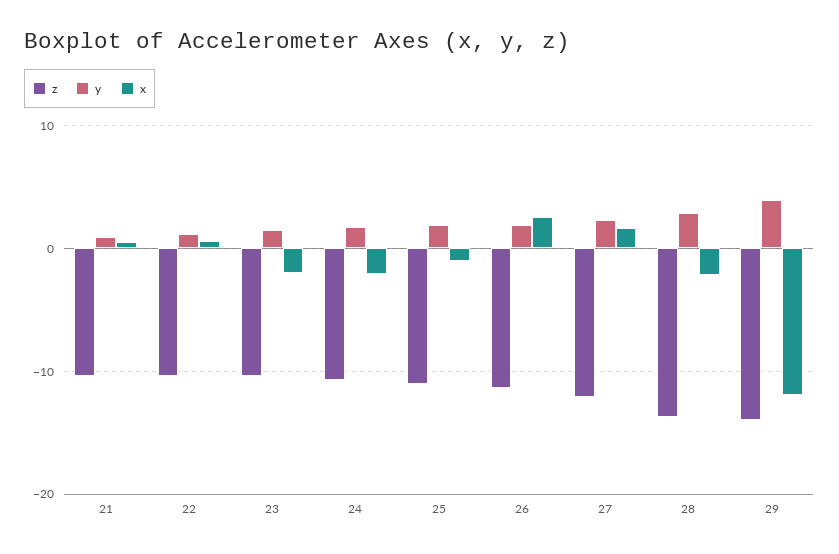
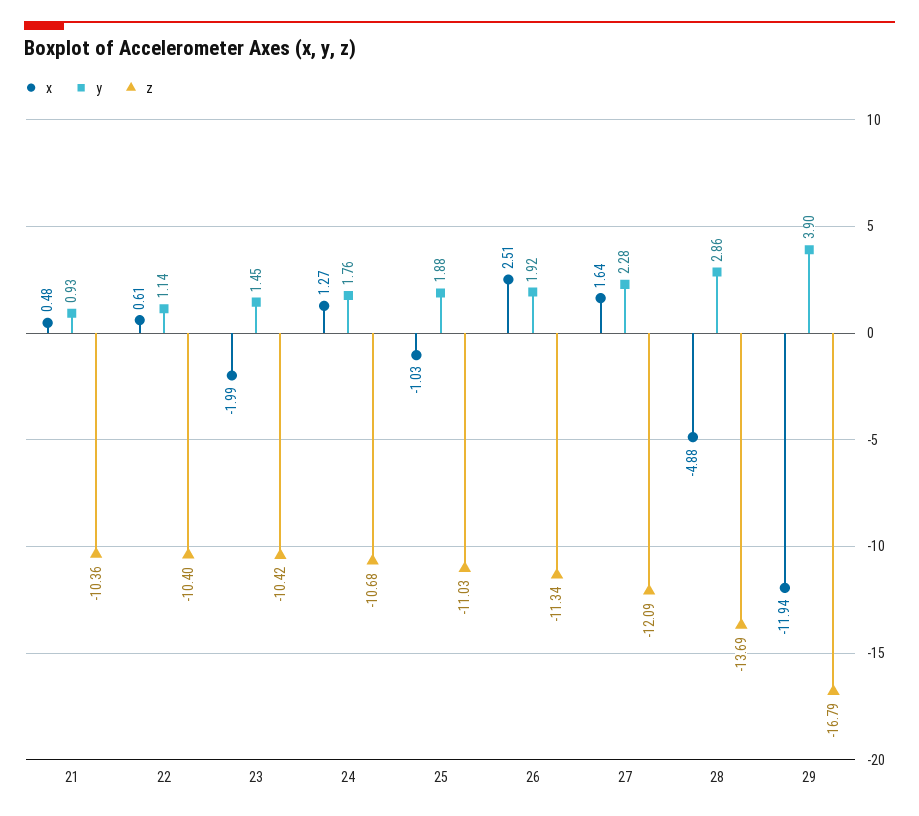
x, 24: -2 -> 1.27
x, 28: -2 -> -4.88
z, 29: -14 -> -16.79

